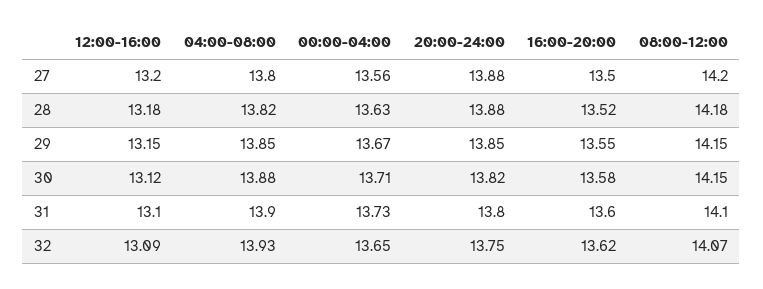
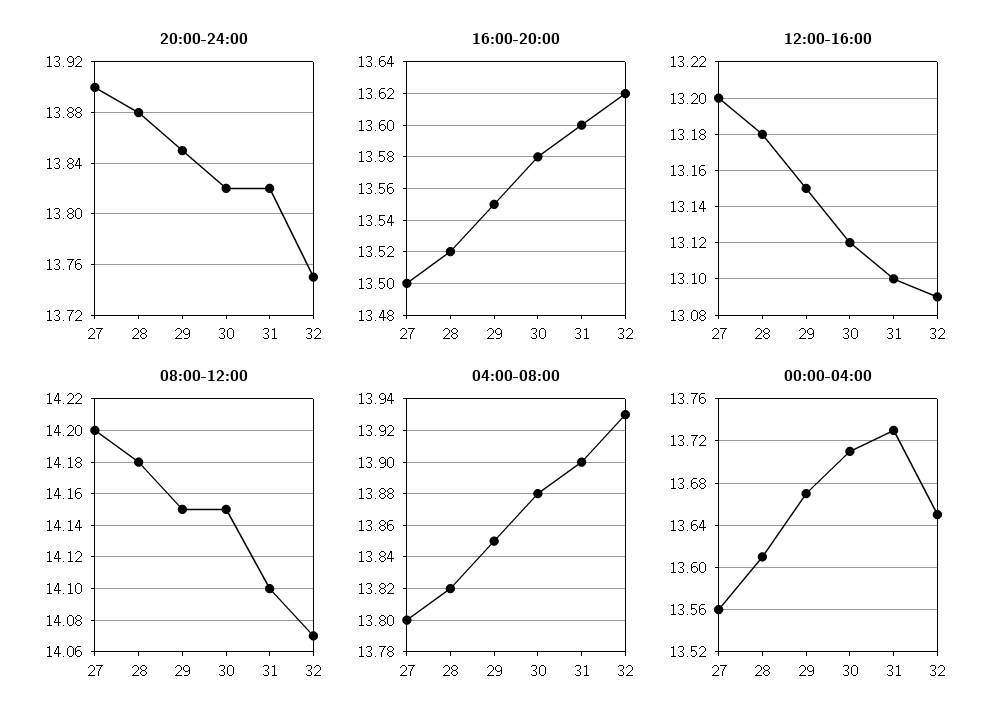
20:00-24:00, 27: 13.88 -> 13.9
00:00-04:00, 28: 13.63 -> 13.61
20:00-24:00, 31: 13.8 -> 13.82

